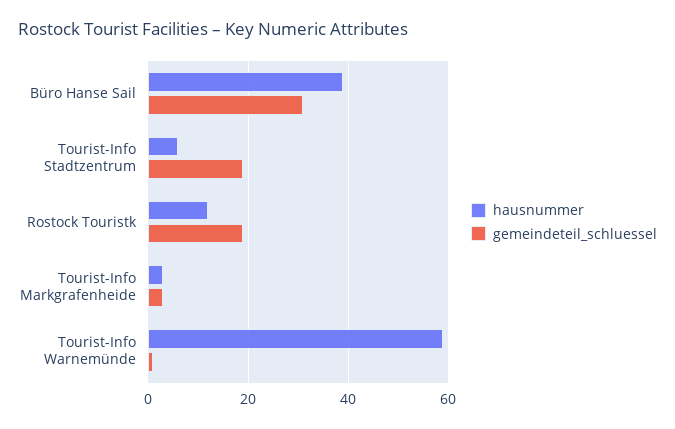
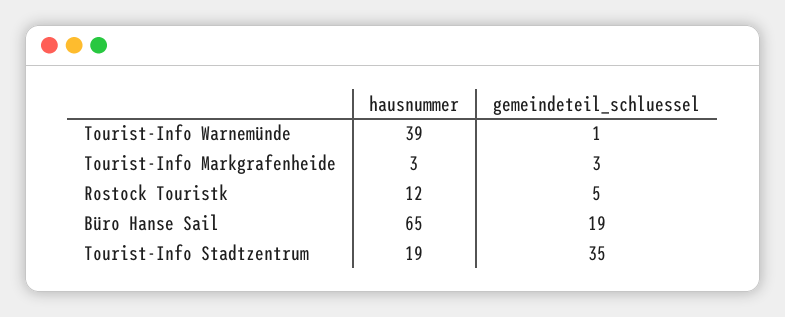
hausnummer, Büro Hanse Sail: 40 -> 65
gemeindeteil_schluessel, Büro Hanse Sail: 30 -> 19
hausnummer, Tourist-Info Stadtzentrum: 5 -> 19
gemeindeteil_schluessel, Tourist-Info Stadtzentrum: 20 -> 35
gemeindeteil_schluessel, Rostock Touristk: 20 -> 5
hausnummer, Tourist-Info Warnemünde: 60 -> 39

